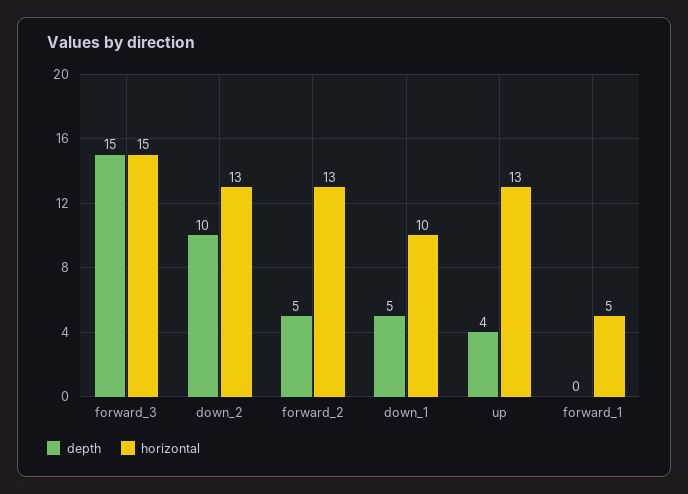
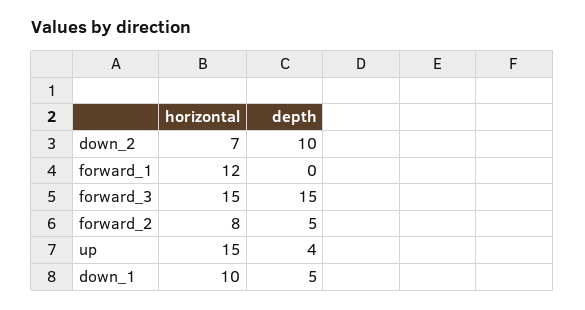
horizontal, down_2: 13 -> 7
horizontal, forward_2: 13 -> 8
horizontal, up: 13 -> 15
horizontal, forward_1: 5 -> 12

